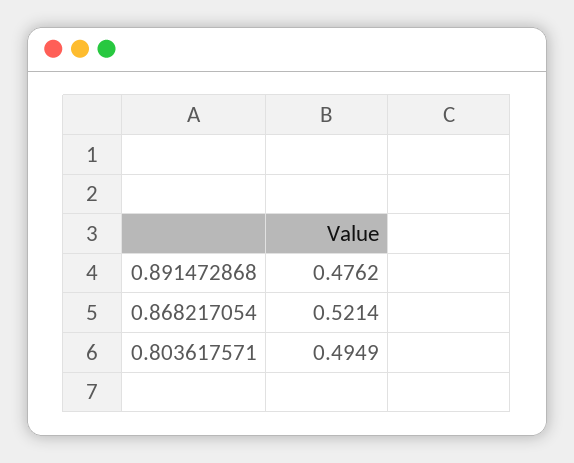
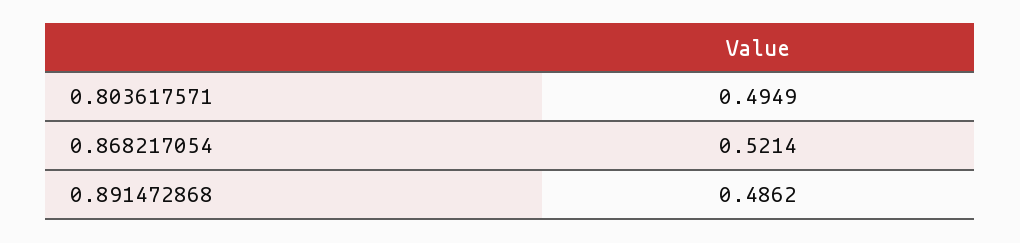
0.891472868: 0.4762 -> 0.4862

